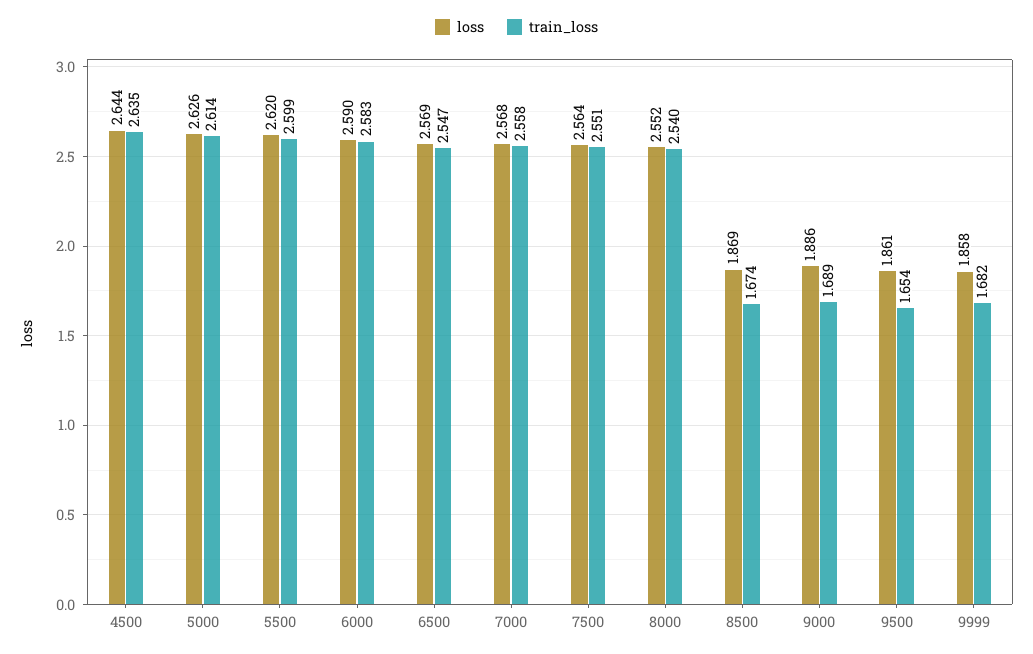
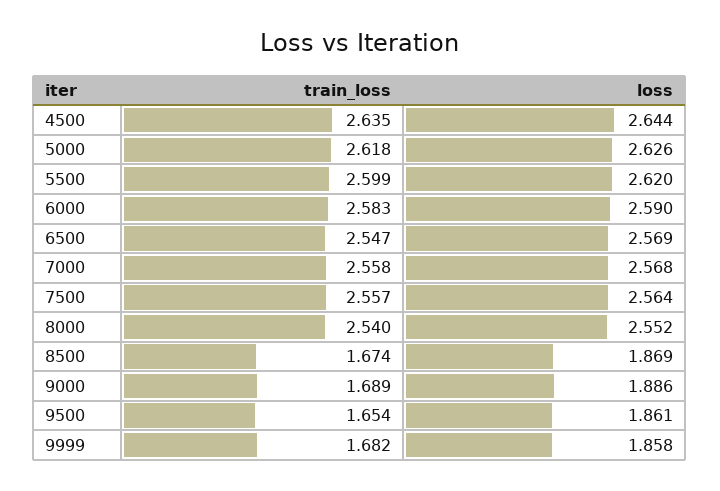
train_loss, 5000: 2.614 -> 2.618
train_loss, 7500: 2.551 -> 2.557

